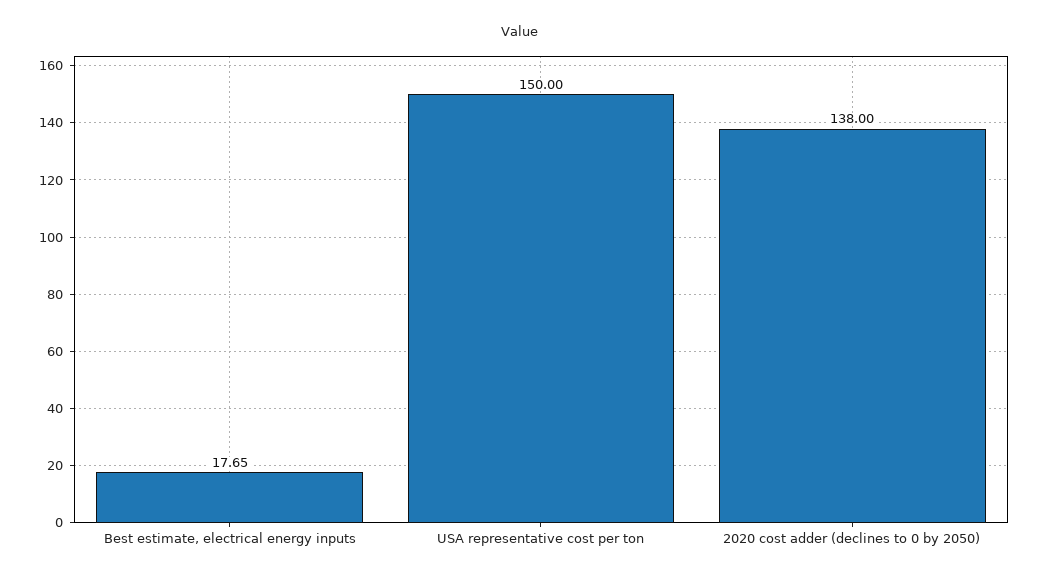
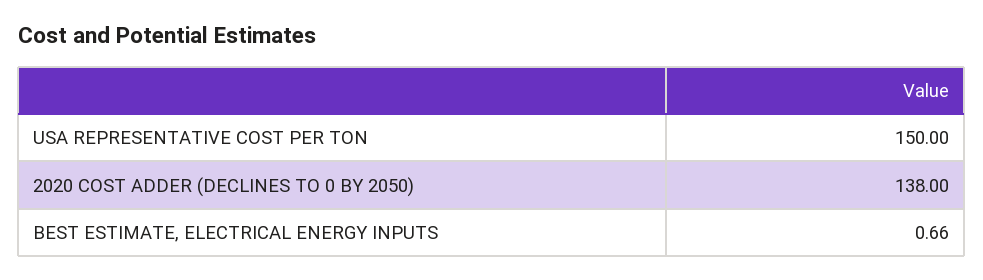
Best estimate, electrical energy inputs: 17.65 -> 0.66

